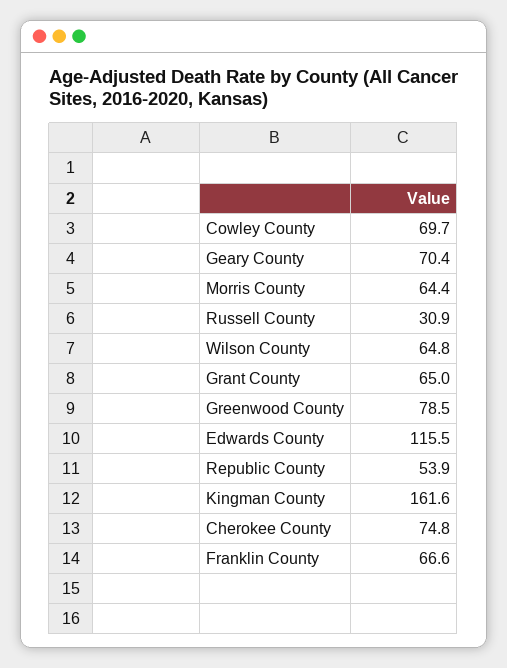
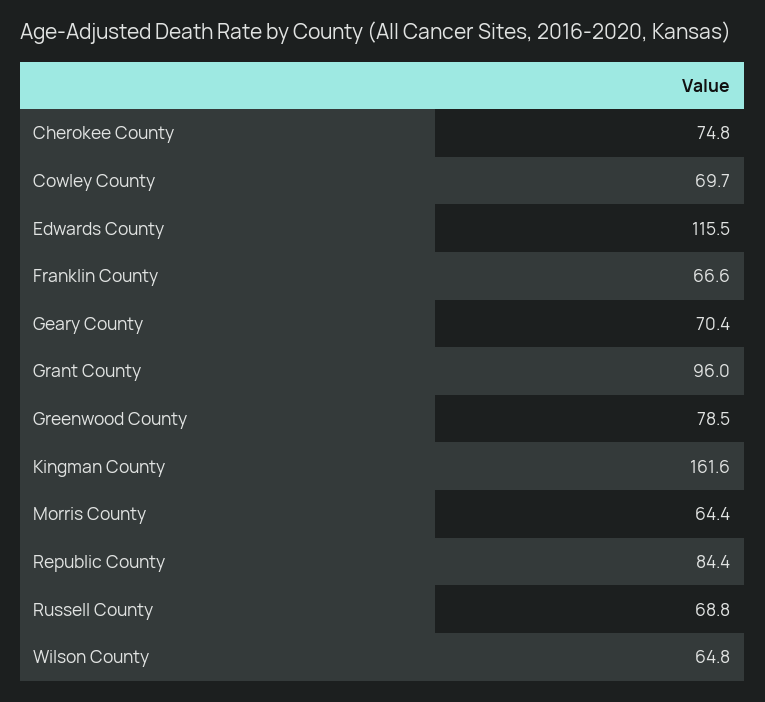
Russell County: 30.9 -> 68.8
Grant County: 65 -> 96
Republic County: 53.9 -> 84.4

